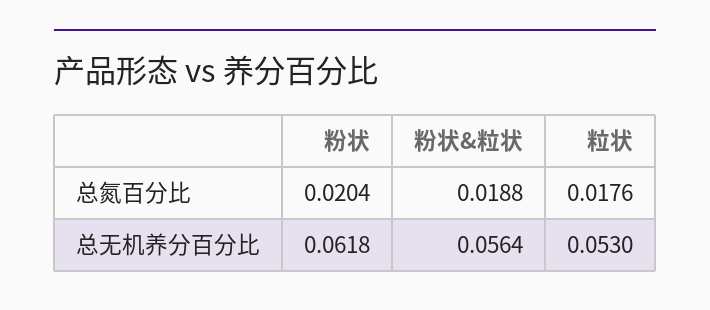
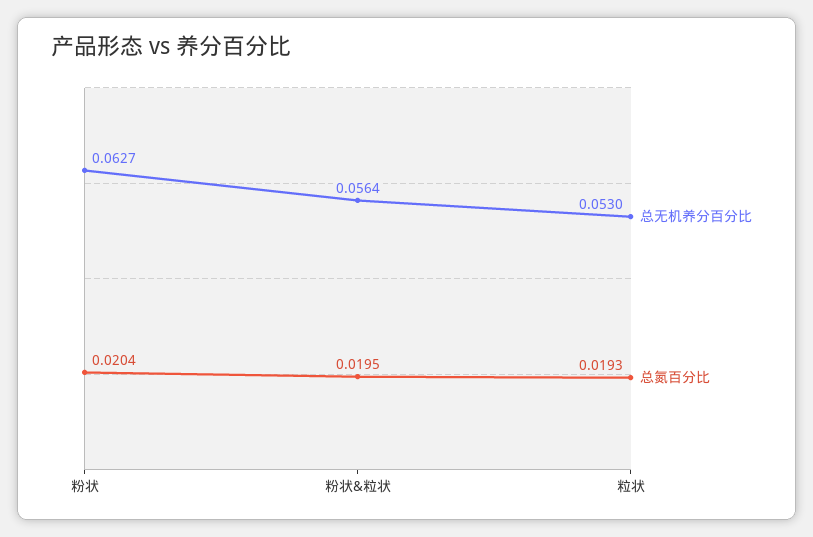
总氮百分比, 粉状&粒状: 0.0188 -> 0.0195
总氮百分比, 粒状: 0.0176 -> 0.0193
总无机养分百分比, 粉状: 0.0618 -> 0.0627

